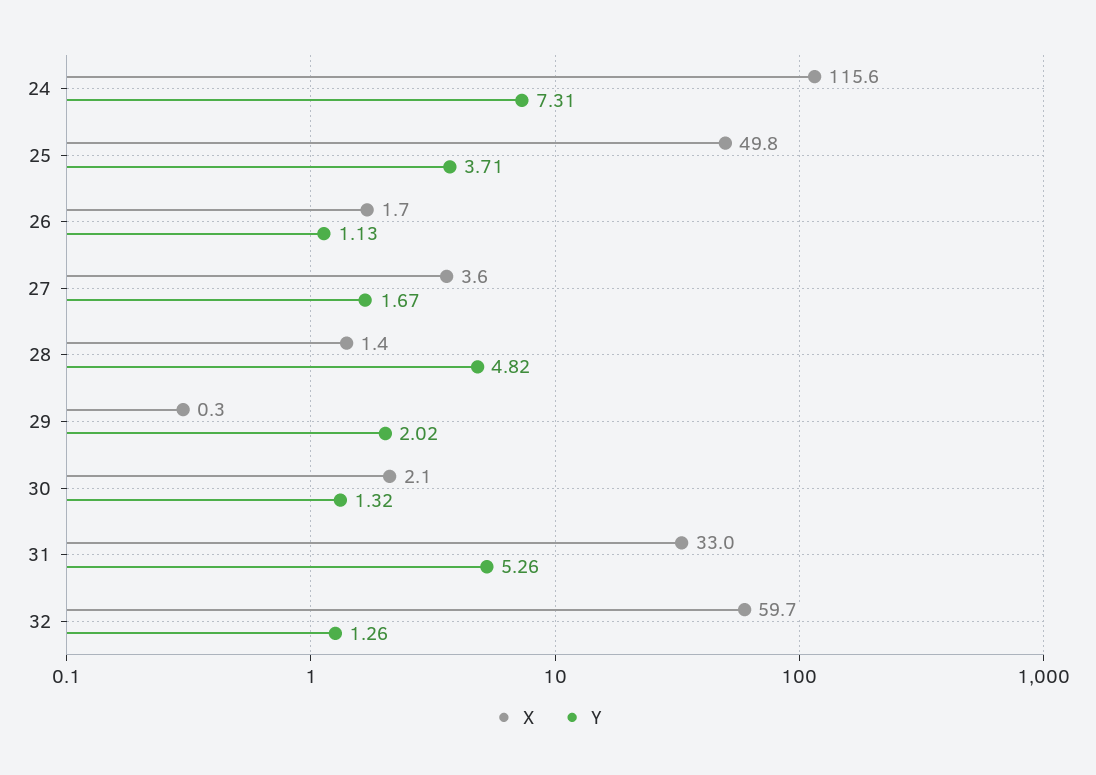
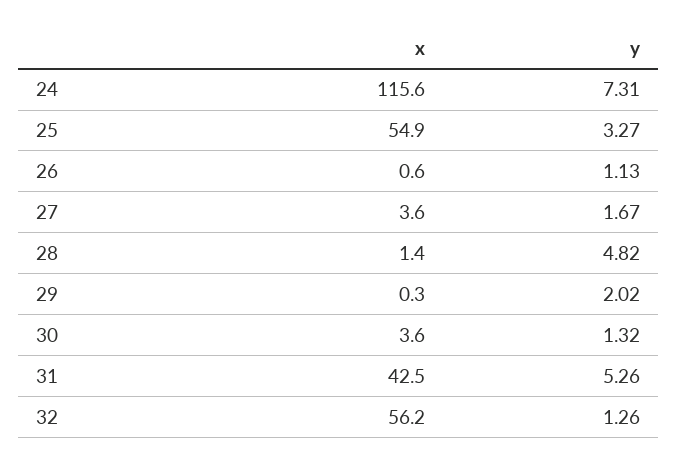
X, 25: 49.8 -> 54.9
Y, 25: 3.71 -> 3.27
X, 26: 1.7 -> 0.6
X, 30: 2.1 -> 3.6
X, 31: 33 -> 42.5
X, 32: 59.7 -> 56.2

